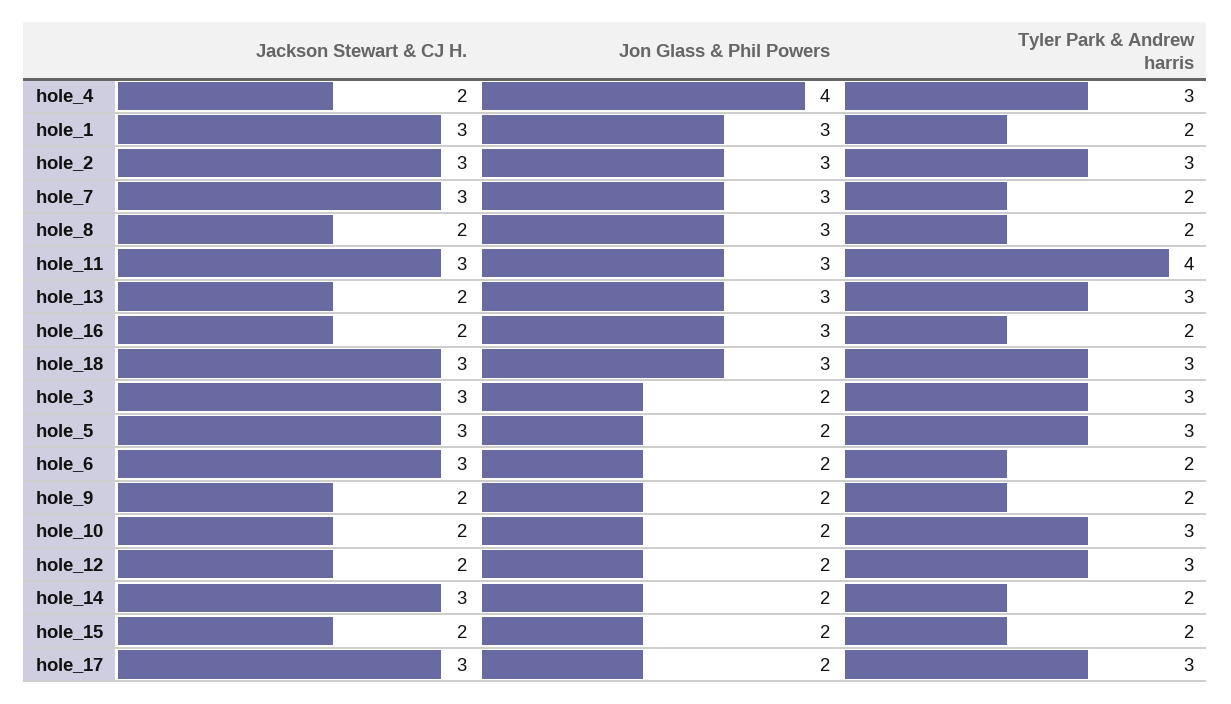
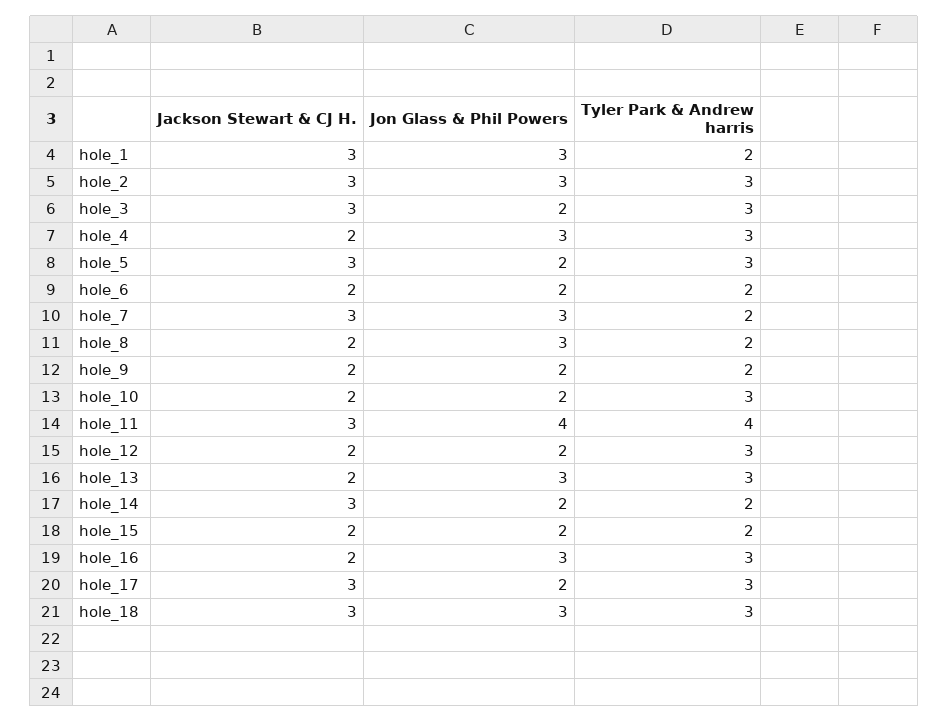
Jon Glass & Phil Powers, hole_4: 4 -> 3
Jon Glass & Phil Powers, hole_11: 3 -> 4
Tyler Park & Andrew harris, hole_16: 2 -> 3
Jackson Stewart & CJ H., hole_6: 3 -> 2

